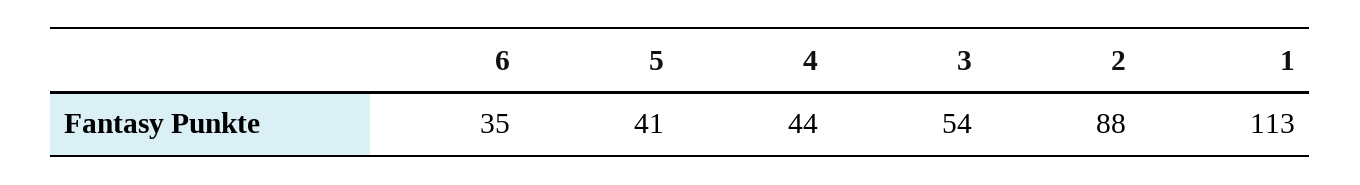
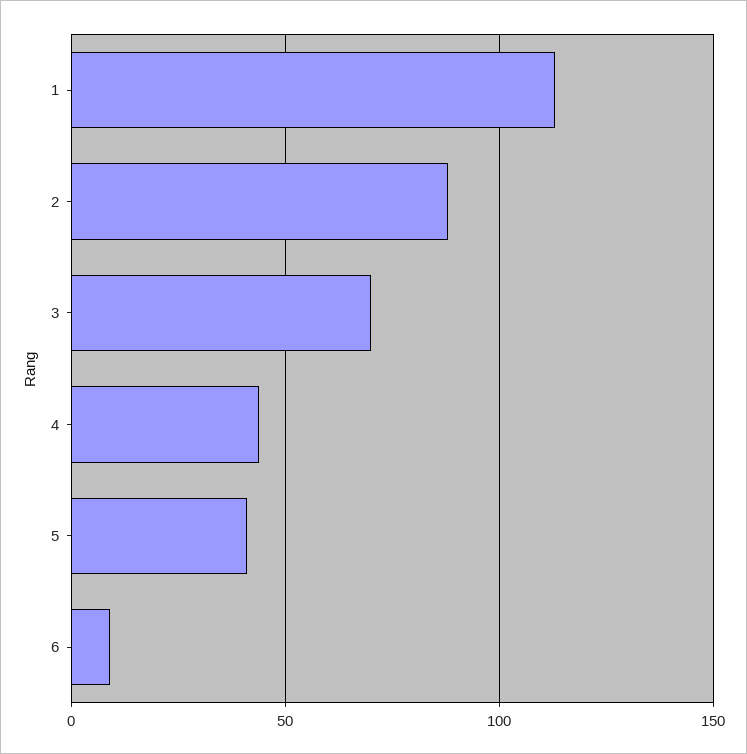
6: 35 -> 10
3: 54 -> 70

